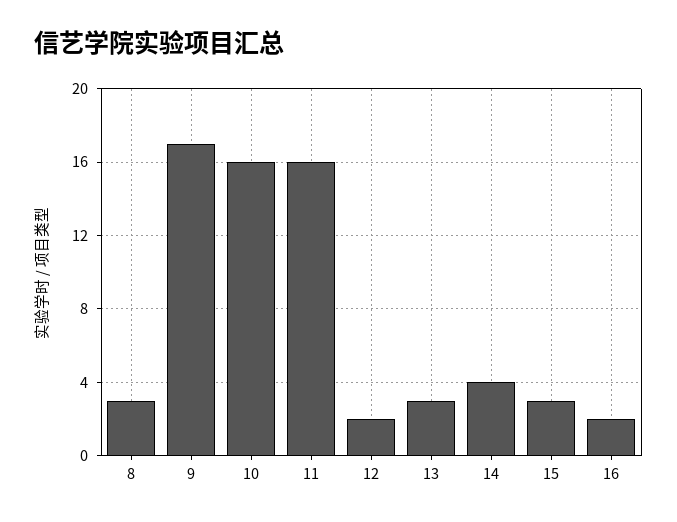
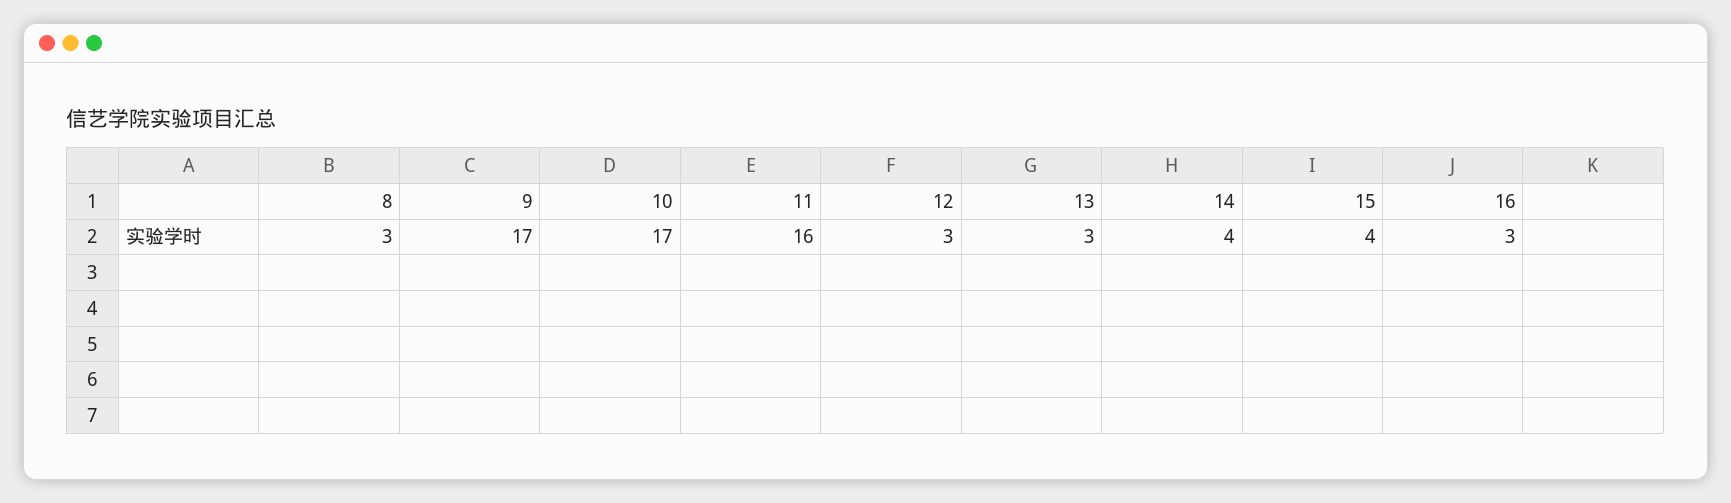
10: 16 -> 17
12: 2 -> 3
15: 3 -> 4
16: 2 -> 3

